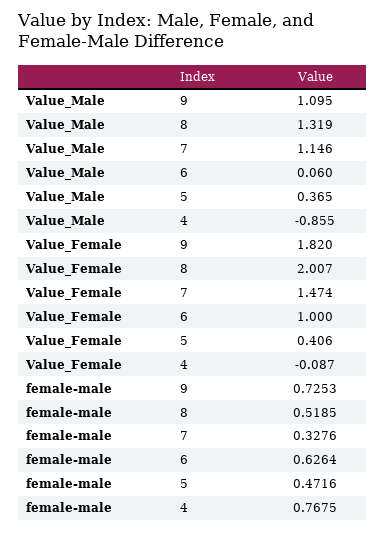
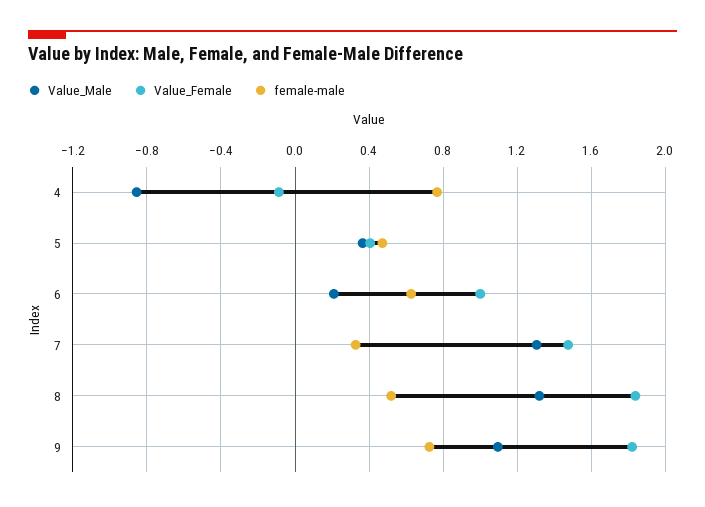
Value_Male, 7: 1.146 -> 1.3
Value_Male, 6: 0.06 -> 0.2
Value_Female, 8: 2.007 -> 1.85

